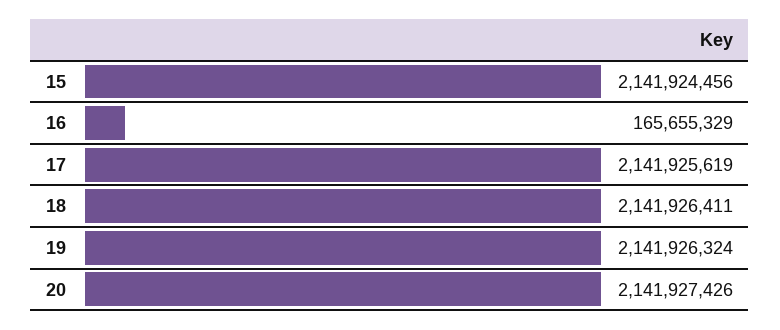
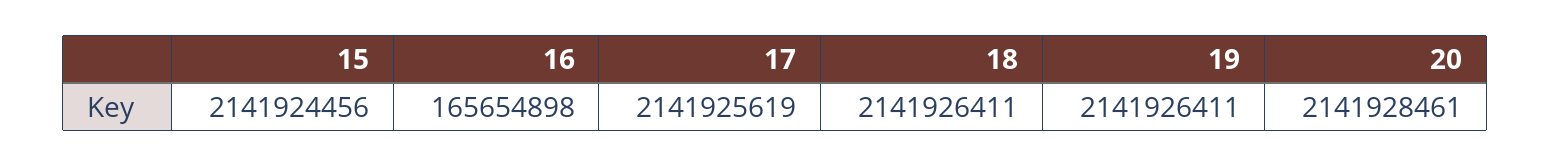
16: 165655329 -> 165654898
19: 2141926324 -> 2141926411
20: 2141927426 -> 2141928461

